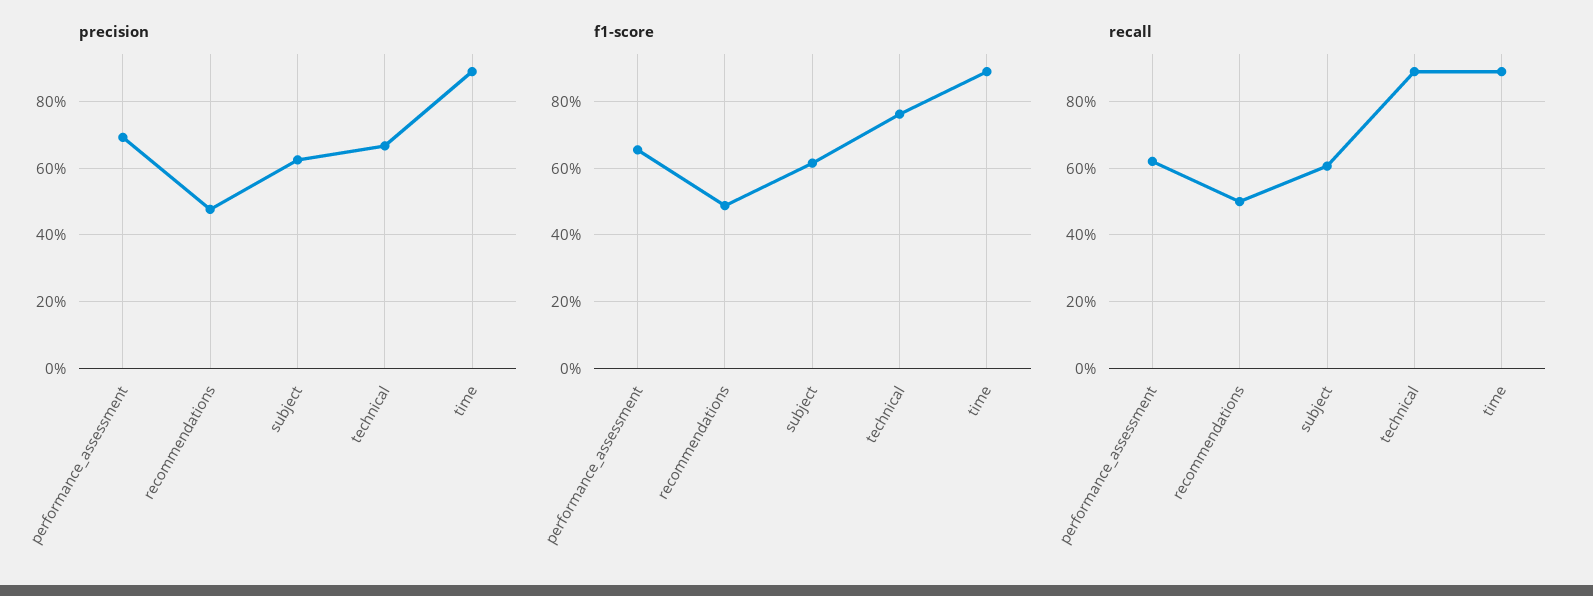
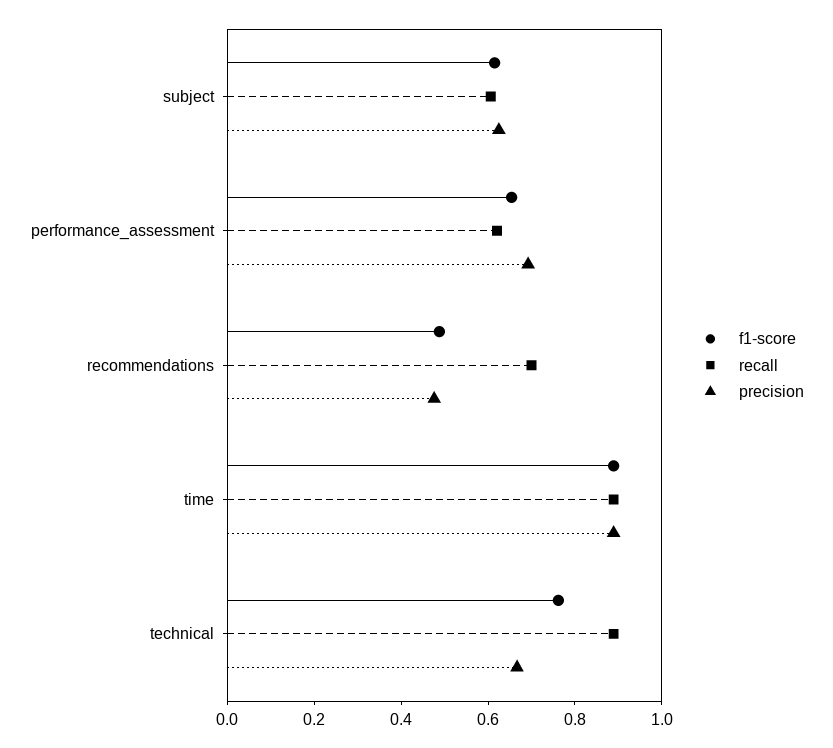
recall, recommendations: 0.5 -> 0.7

